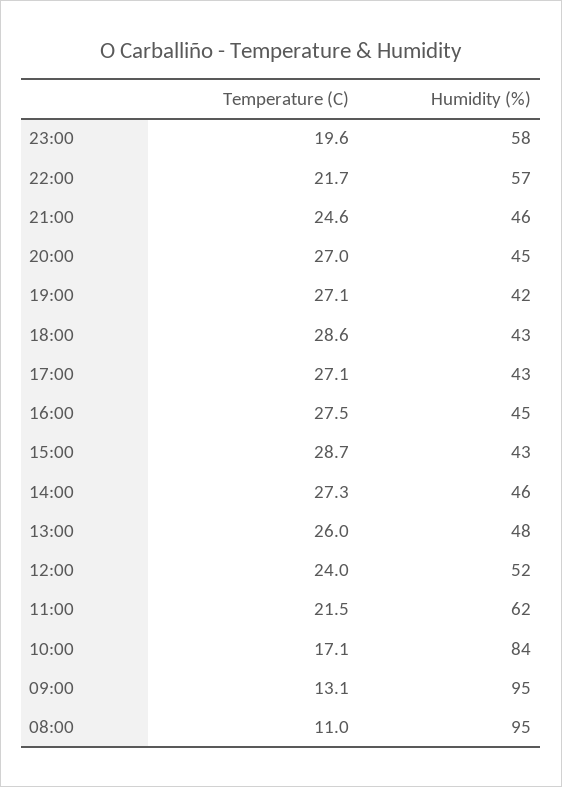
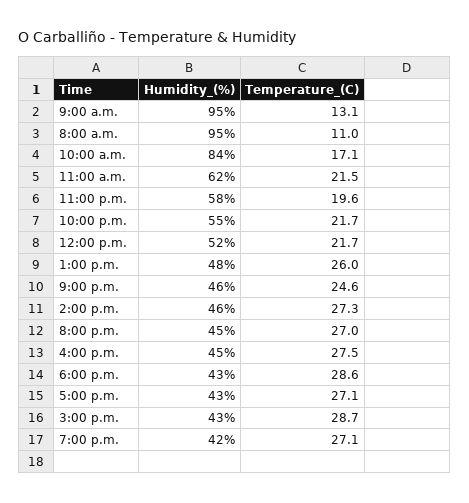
Humidity (%), 22:00: 57 -> 55
Temperature (C), 12:00: 24 -> 21.7

